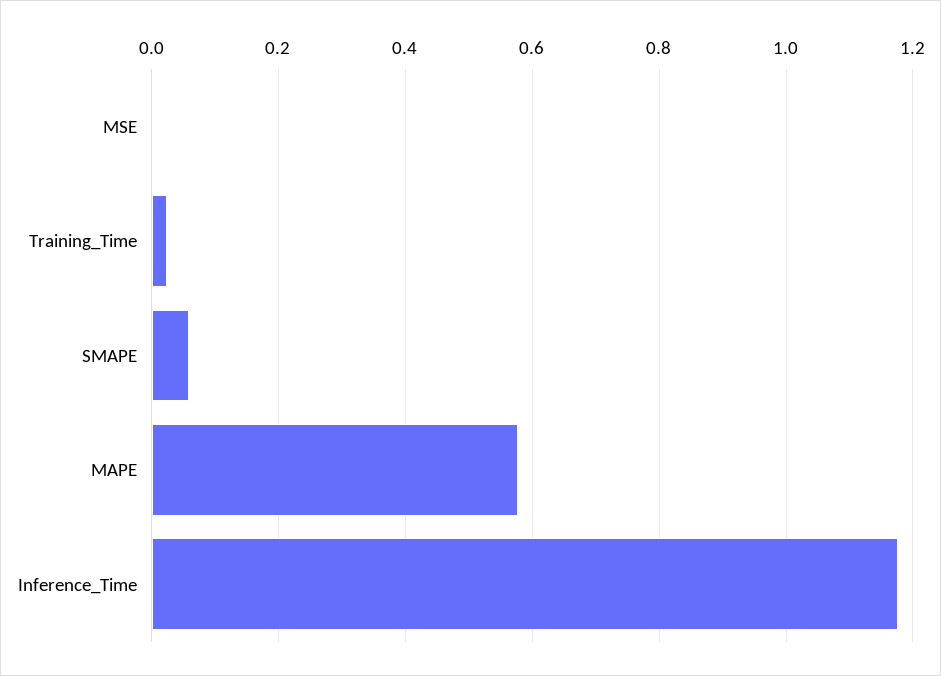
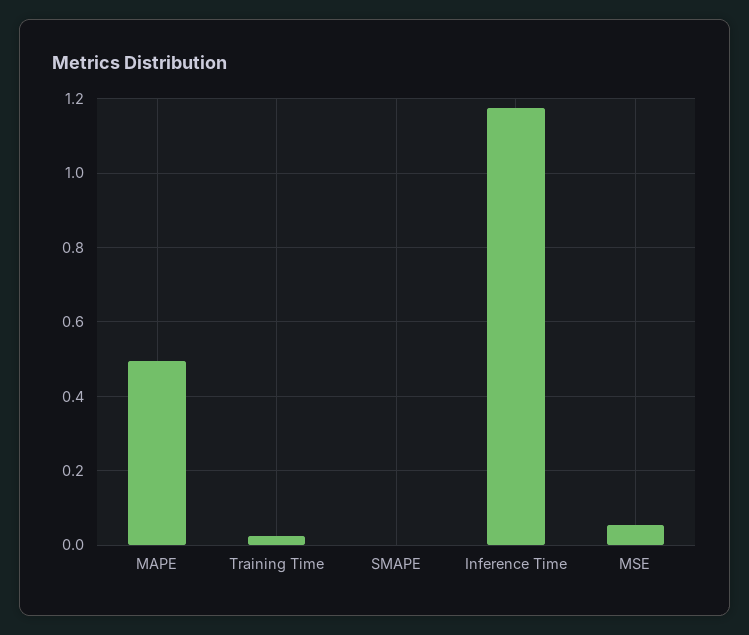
MSE: 0 -> 0.06
SMAPE: 0.06 -> 0
MAPE: 0.58 -> 0.5

